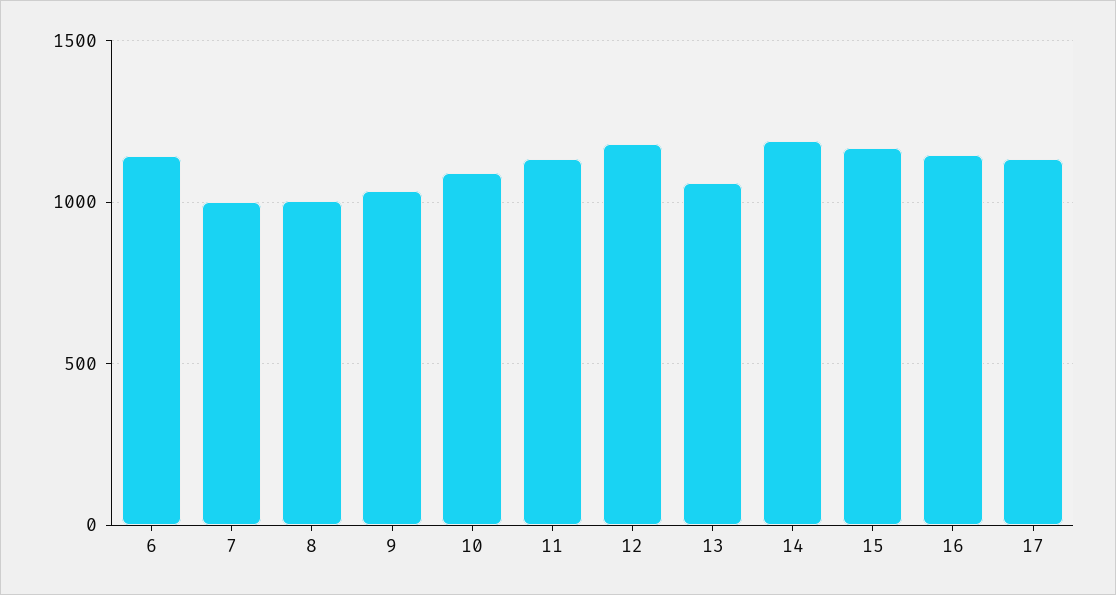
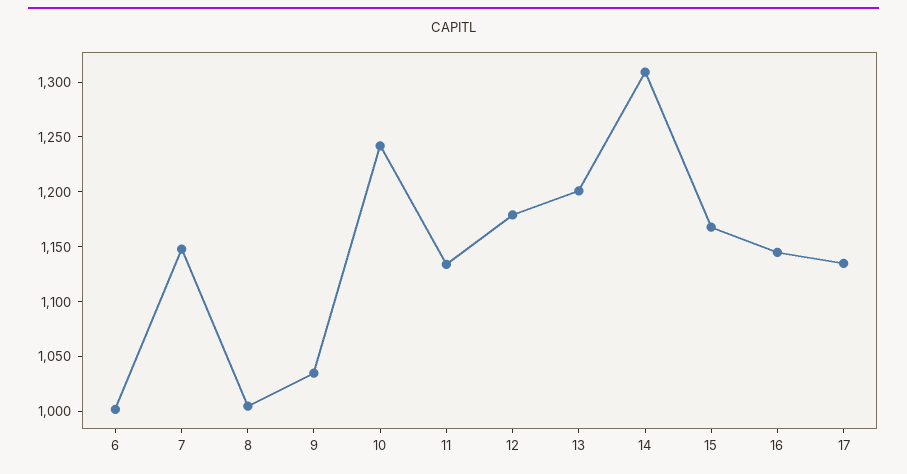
6: 1150 -> 1000
7: 1000 -> 1150
10: 1100 -> 1240
13: 1050 -> 1200
14: 1200 -> 1310

